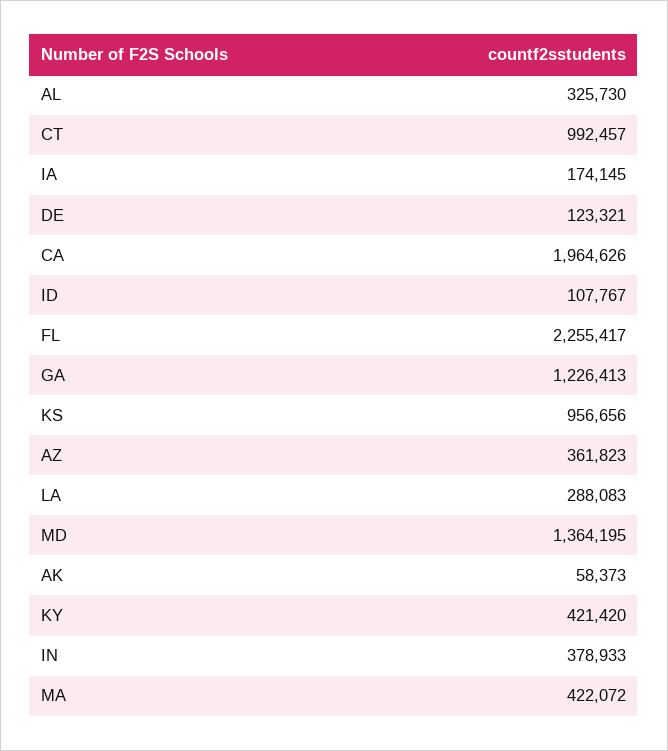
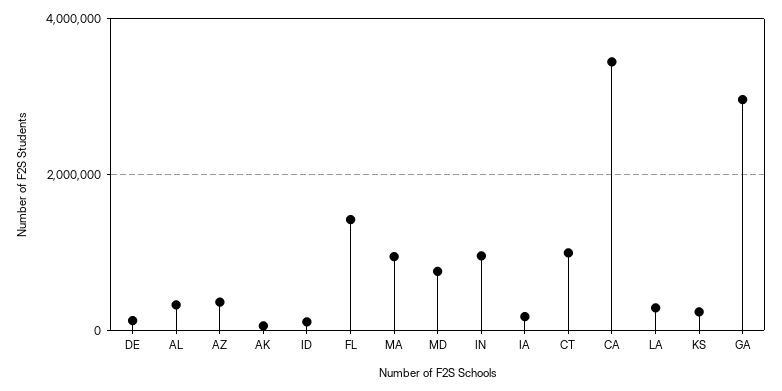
CA: 1964626 -> 3400000
FL: 2255417 -> 1400000
GA: 1226413 -> 3000000
KS: 956656 -> 200000
MD: 1364195 -> 800000
KY: 421420 -> none
IN: 378933 -> 1000000
MA: 422072 -> 1000000

